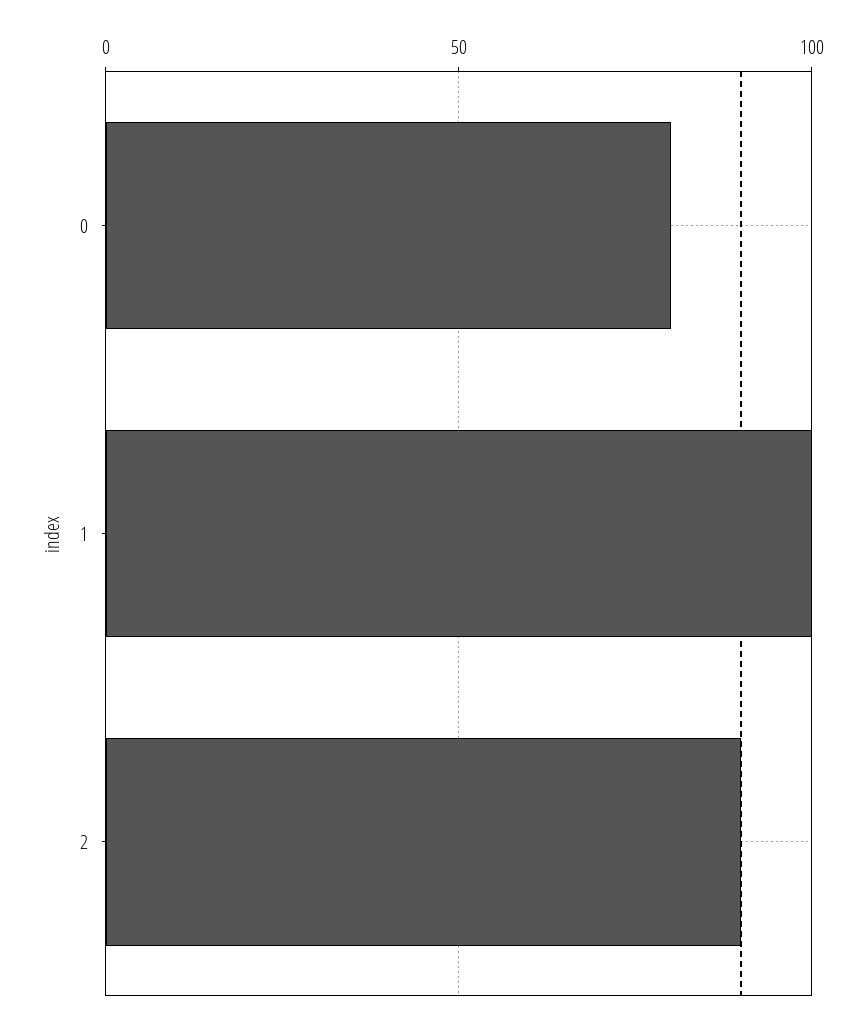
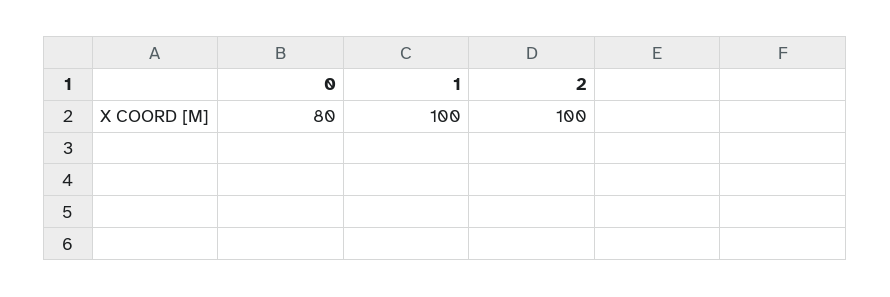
2: 90 -> 100

